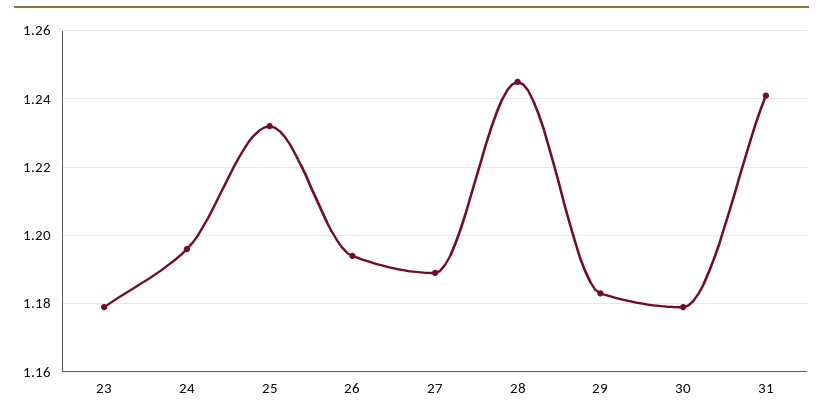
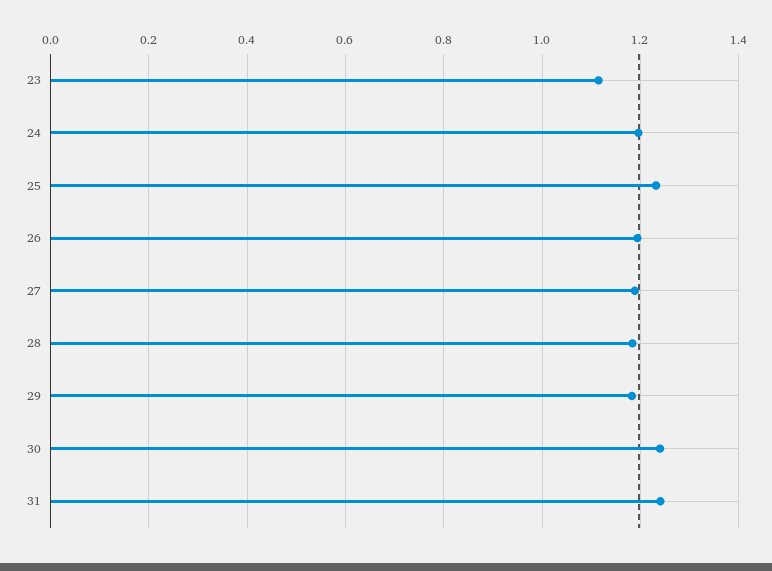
23: 1.18 -> 1.12
28: 1.245 -> 1.18
30: 1.18 -> 1.24

